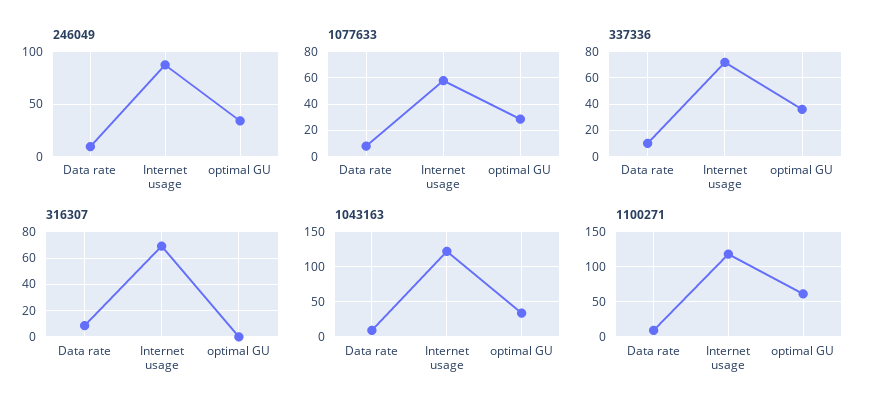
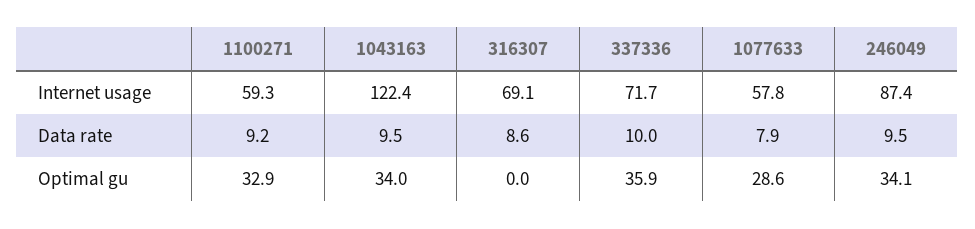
1100271, Internet usage: 120 -> 59.3
1100271, optimal GU: 60 -> 32.9

